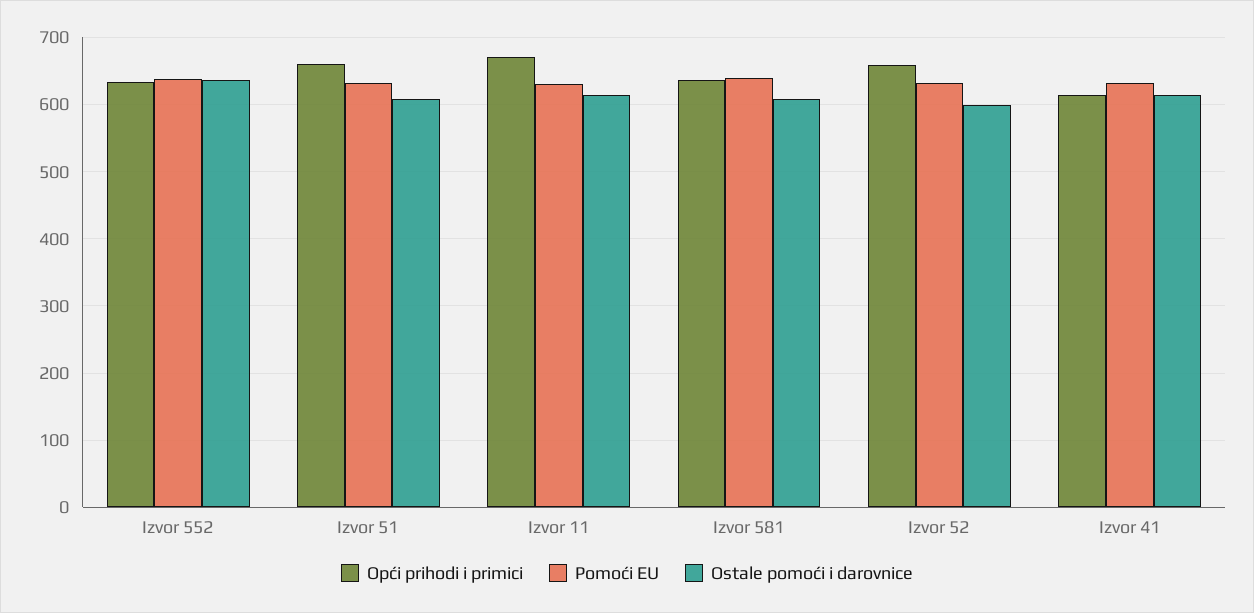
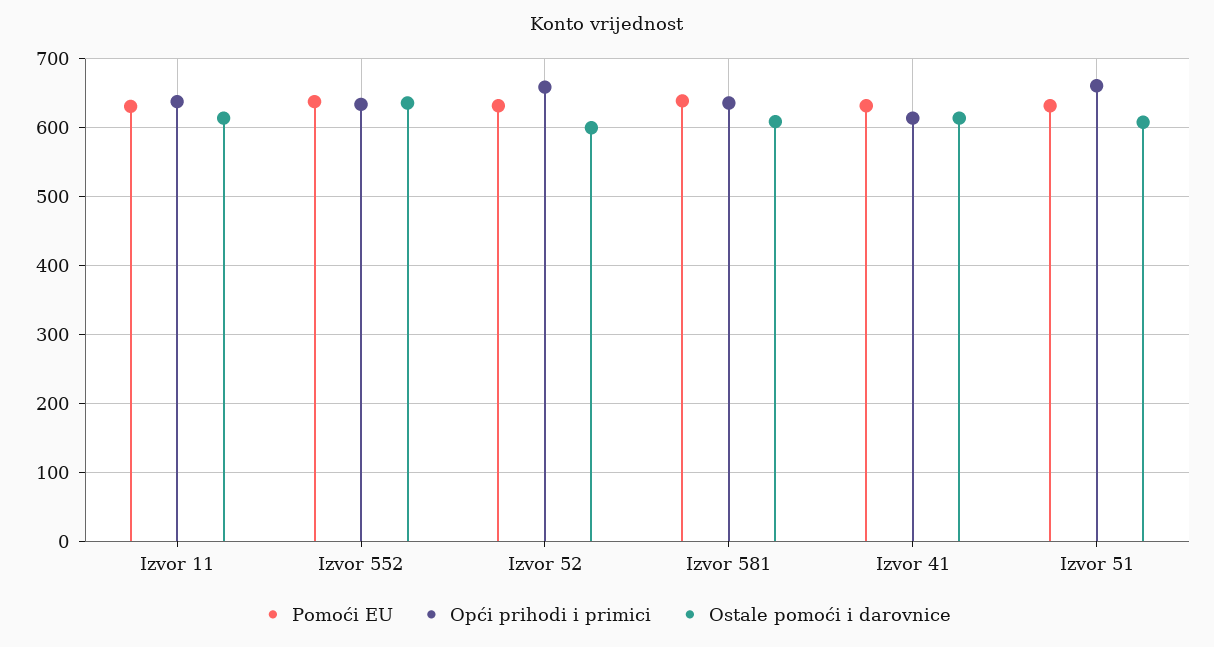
Opći prihodi i primici, Izvor 11: 670 -> 640

